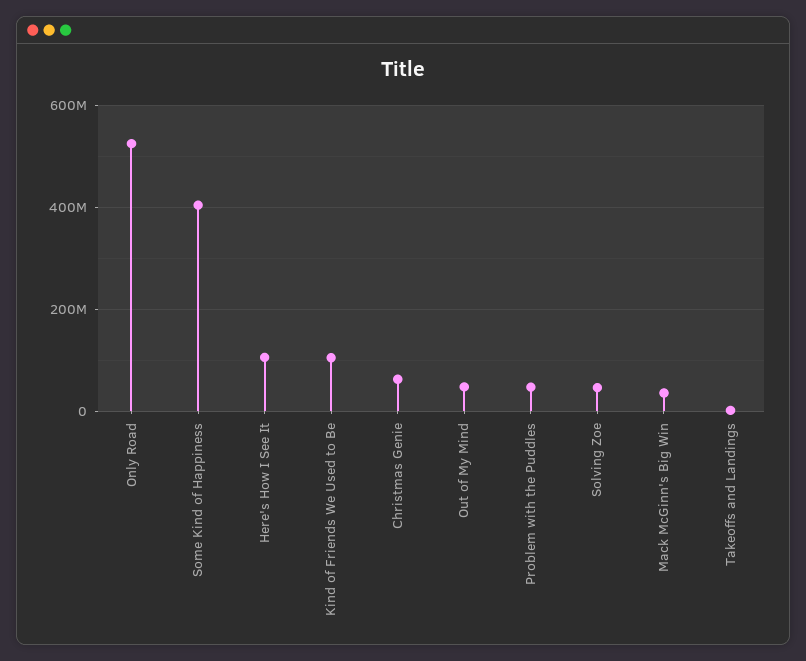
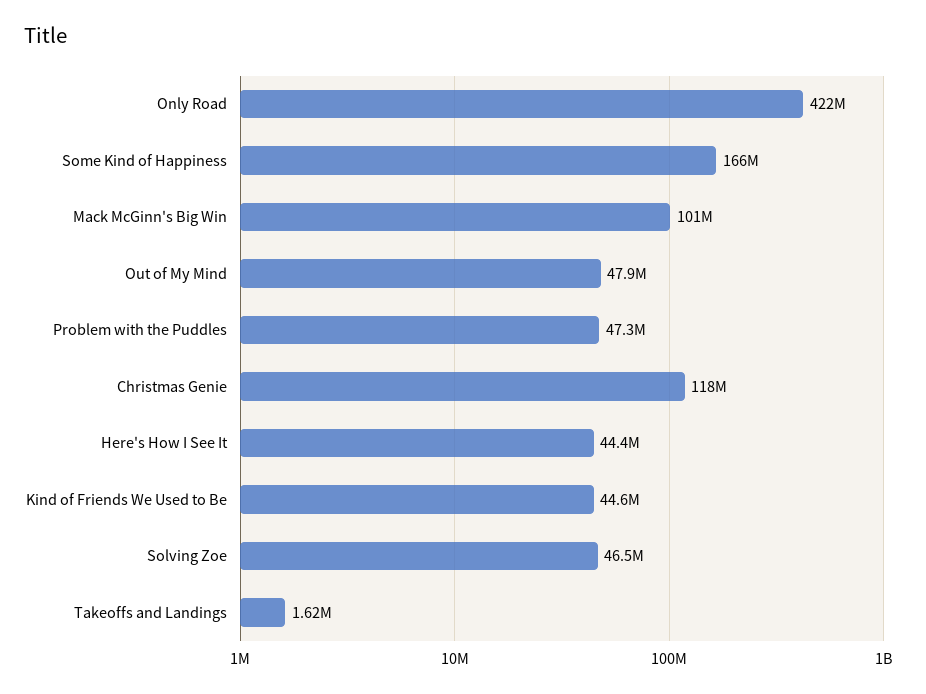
Only Road: 520000000 -> 422000000
Some Kind of Happiness: 400000000 -> 166000000
Here's How I See It: 100000000 -> 44400000
Kind of Friends We Used to Be: 100000000 -> 44600000
Christmas Genie: 60000000 -> 118000000
Mack McGinn's Big Win: 40000000 -> 101000000

